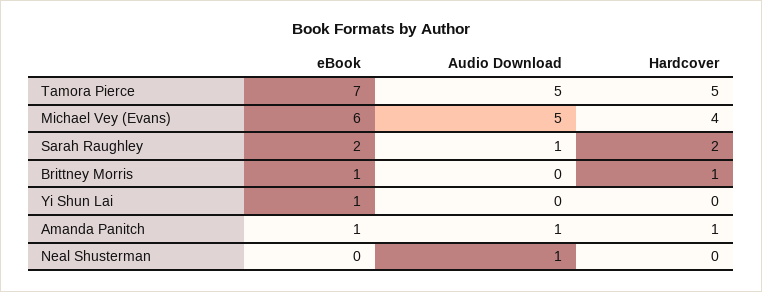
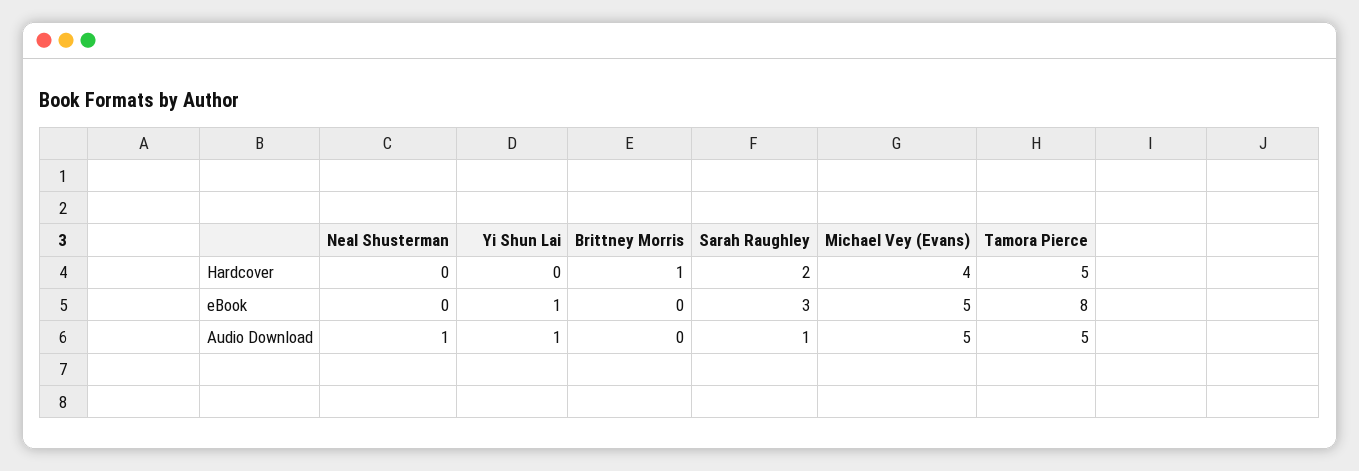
eBook, Tamora Pierce: 7 -> 8
eBook, Michael Vey (Evans): 6 -> 5
eBook, Sarah Raughley: 2 -> 3
eBook, Brittney Morris: 1 -> 0
Audio Download, Yi Shun Lai: 0 -> 1
eBook, Amanda Panitch: 1 -> none
Audio Download, Amanda Panitch: 1 -> none
Hardcover, Amanda Panitch: 1 -> none

